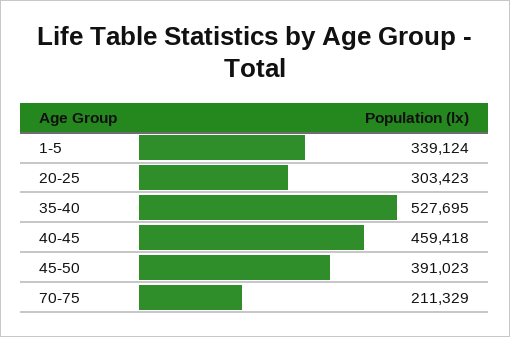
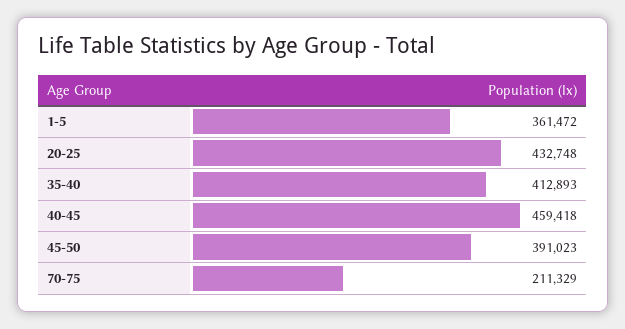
1-5: 339124 -> 361472
20-25: 303423 -> 432748
35-40: 527695 -> 412893

